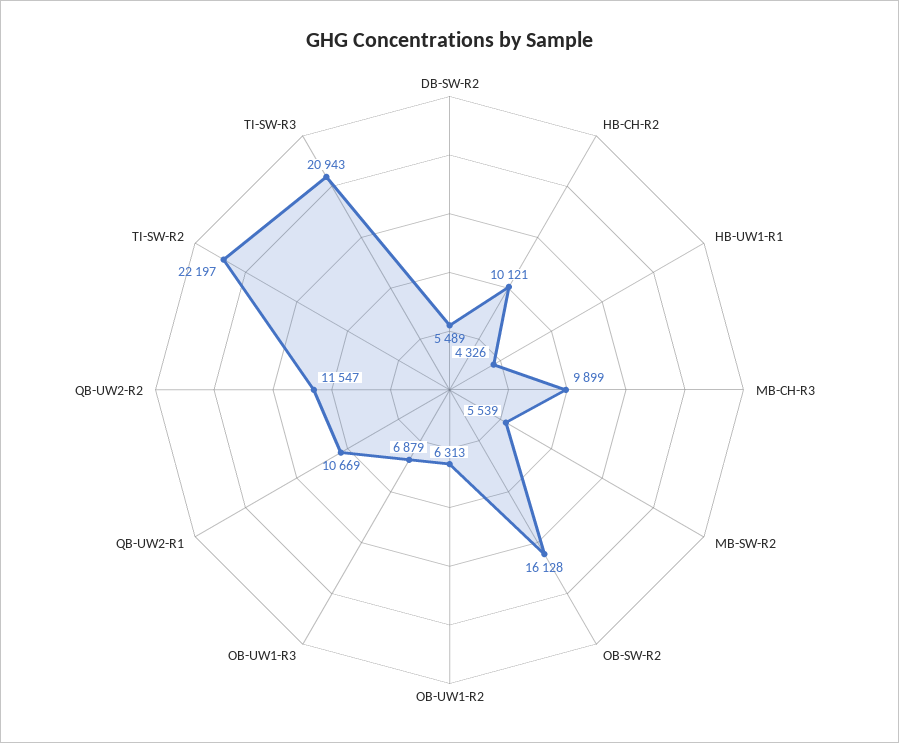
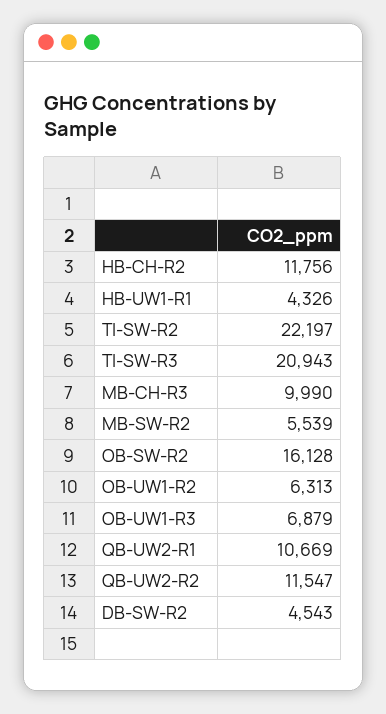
DB-SW-R2: 5489 -> 4543
HB-CH-R2: 10121 -> 11756
MB-CH-R3: 9899 -> 9990

